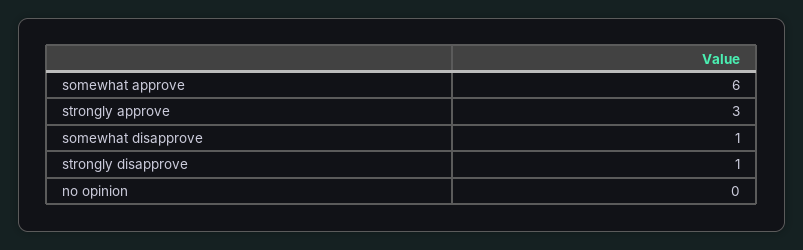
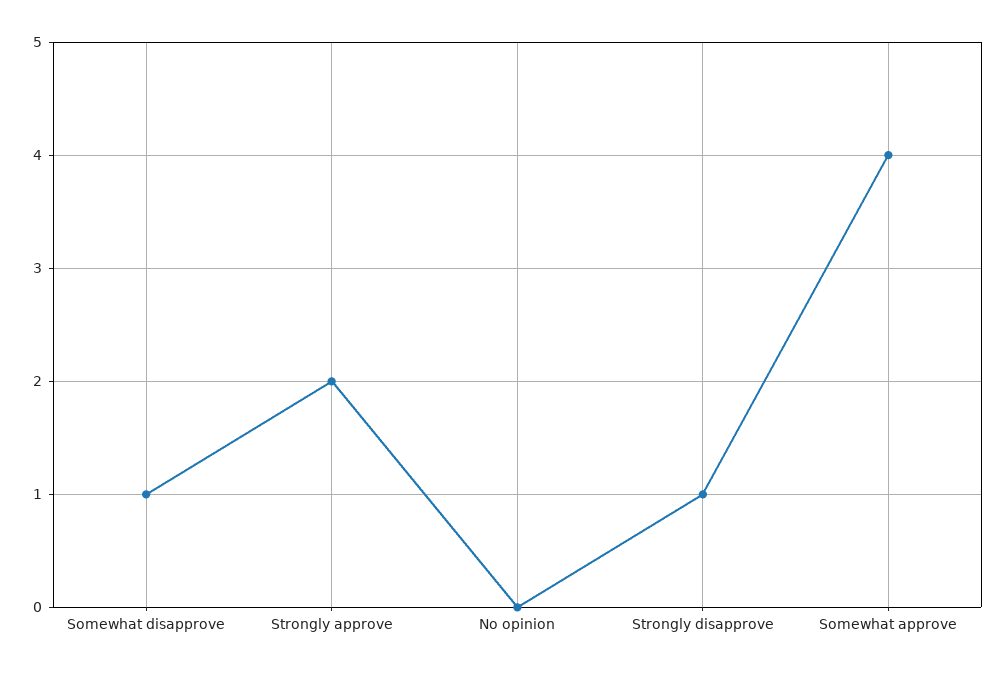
somewhat approve: 6 -> 4
strongly approve: 3 -> 2

